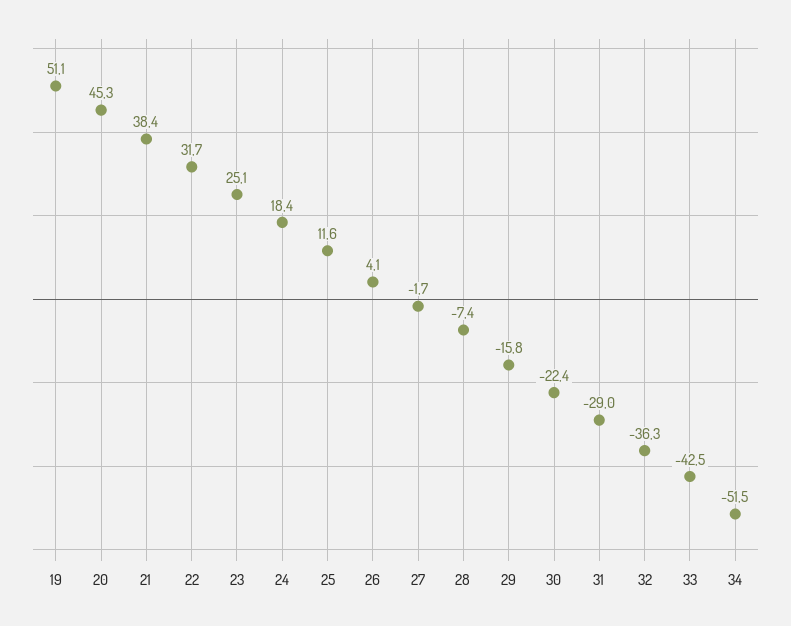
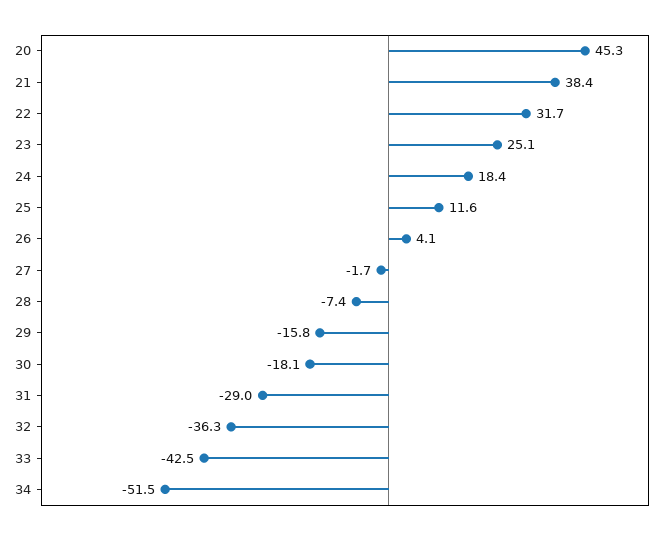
19: 51.1 -> none
30: -22.4 -> -18.1

